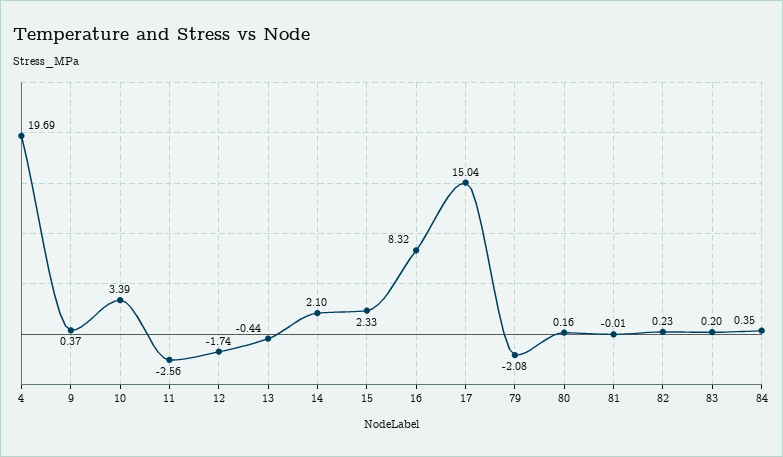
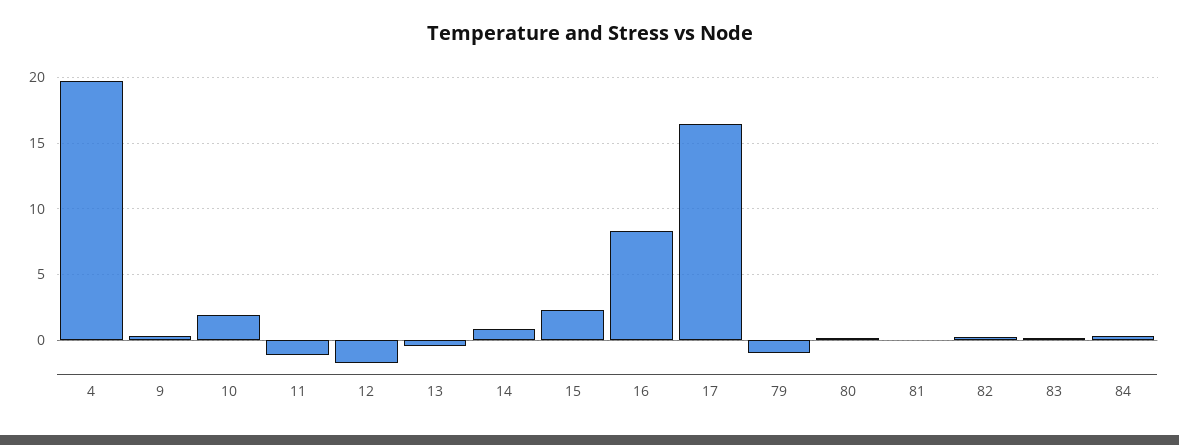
10: 3.39 -> 2
11: -2.56 -> -1
14: 2.1 -> 1
17: 15.04 -> 16.5
79: -2.08 -> -1

